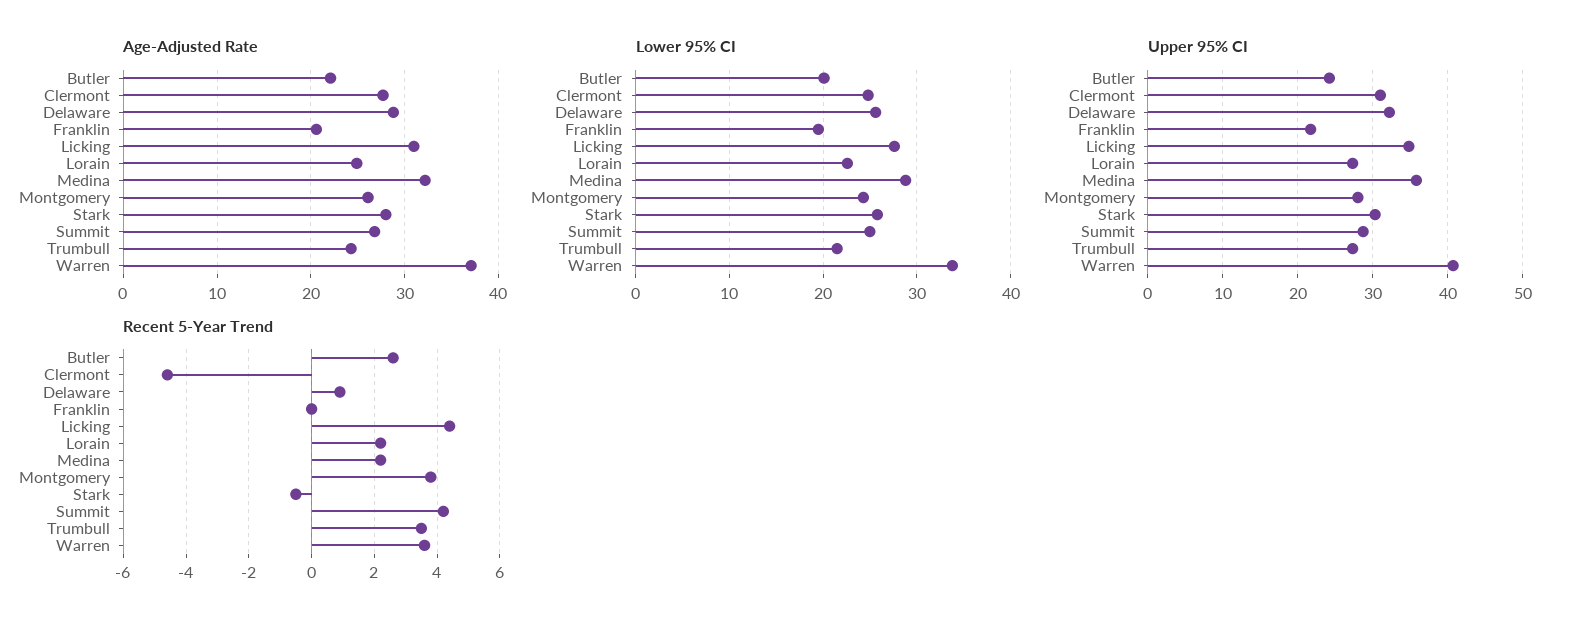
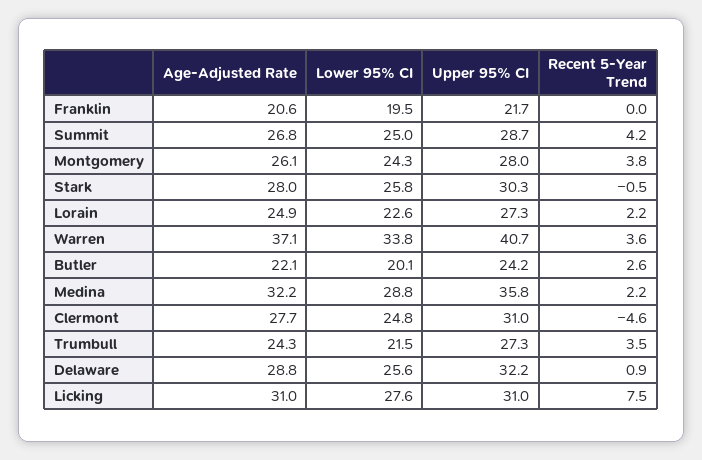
Upper 95% CI, Licking: 35 -> 31
Recent 5-Year Trend, Licking: 4.5 -> 7.5

